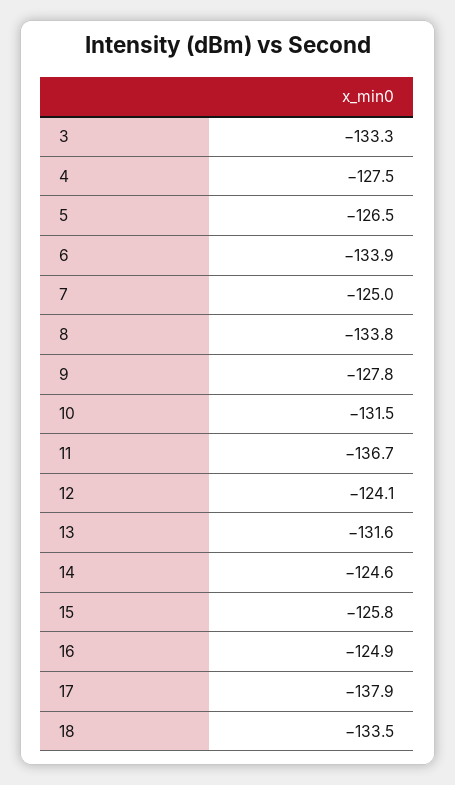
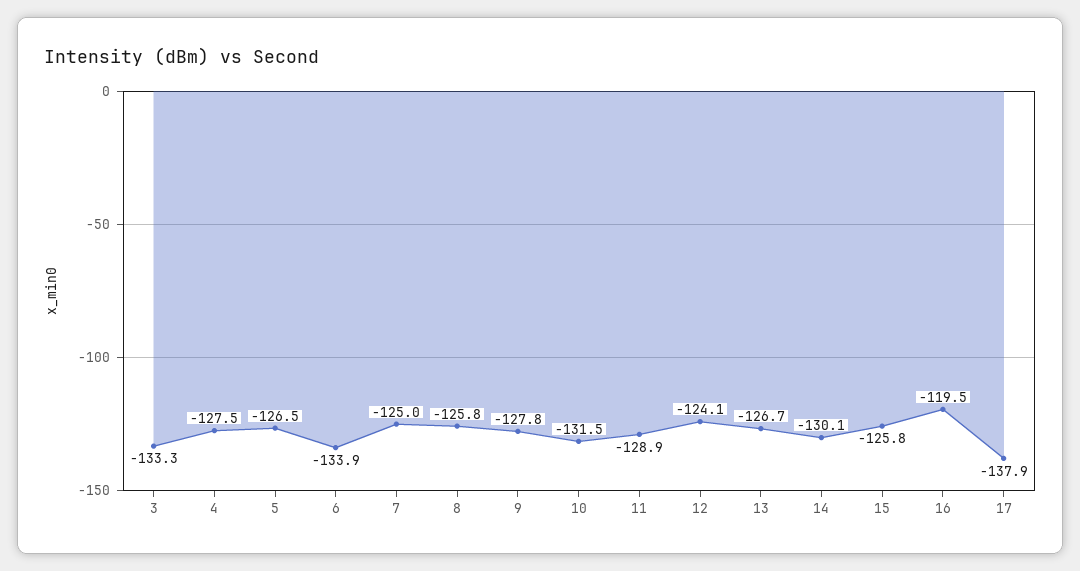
8: -133.8 -> -125.8
11: -136.7 -> -128.9
13: -131.6 -> -126.7
14: -124.6 -> -130.1
16: -124.9 -> -119.5
18: -133.5 -> none

